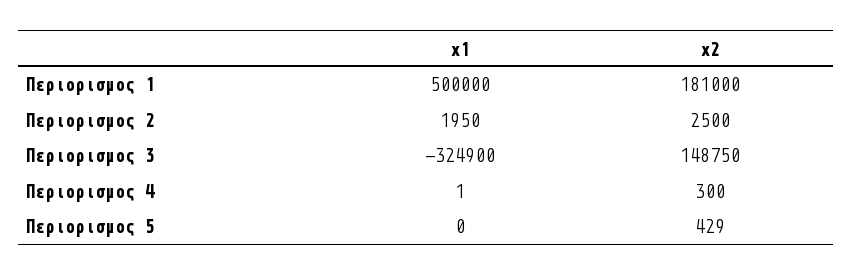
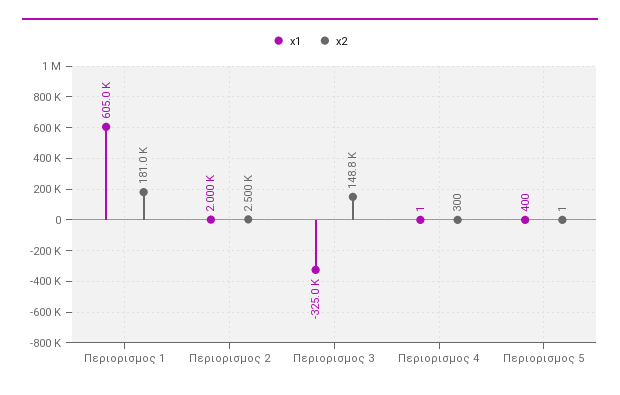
x1, Περιορισμος 1: 500000 -> 605000
x1, Περιορισμος 2: 1950 -> 2000
x1, Περιορισμος 3: -324900 -> -325000
x1, Περιορισμος 5: 0 -> 400
x2, Περιορισμος 5: 429 -> 1

